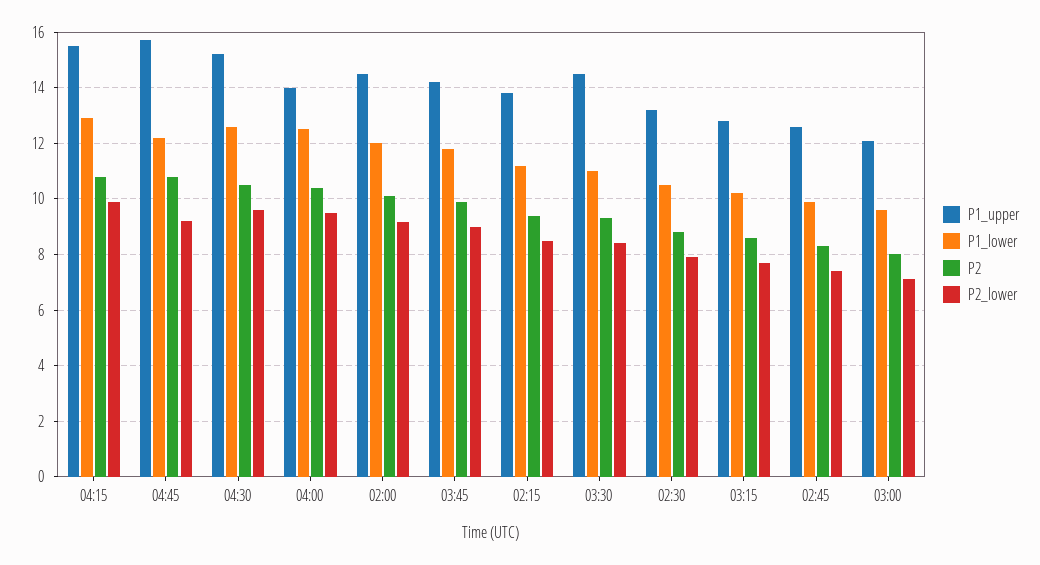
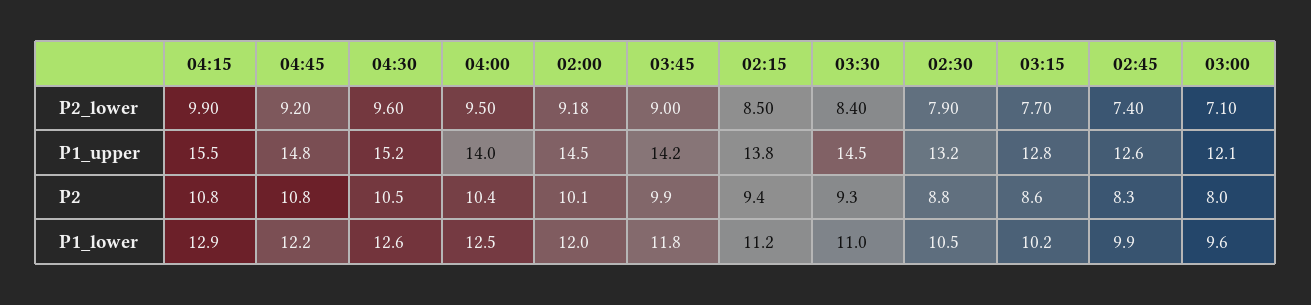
P1_upper, 04:45: 15.75 -> 14.8

